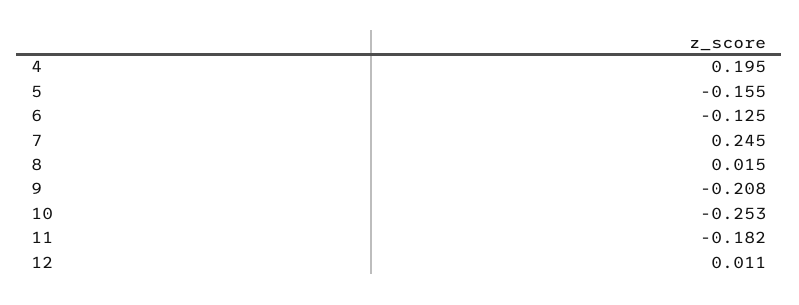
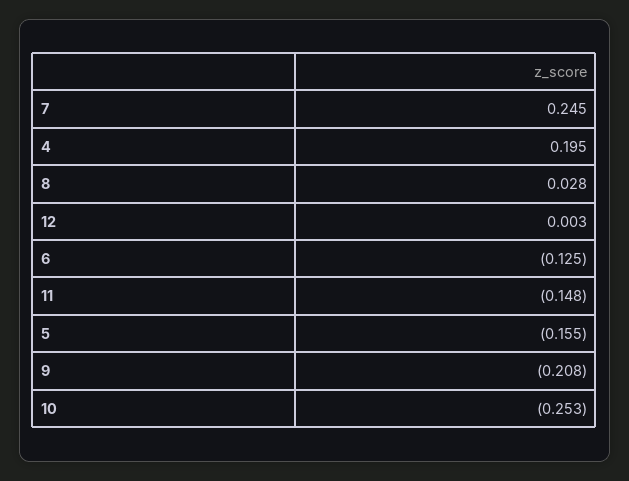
8: 0.015 -> 0.028
11: -0.182 -> -0.148
12: 0.011 -> 0.003

